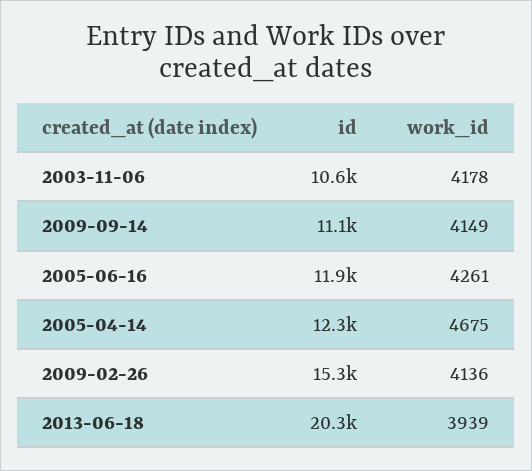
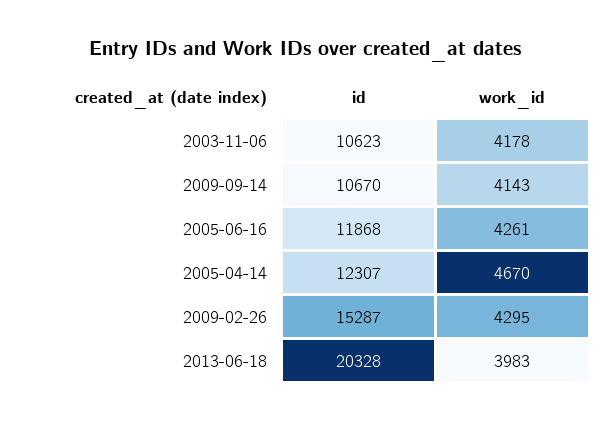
id, 2009-09-14: 11100 -> 10670
work_id, 2009-09-14: 4149 -> 4143
work_id, 2005-04-14: 4675 -> 4670
work_id, 2009-02-26: 4136 -> 4295
work_id, 2013-06-18: 3939 -> 3983

